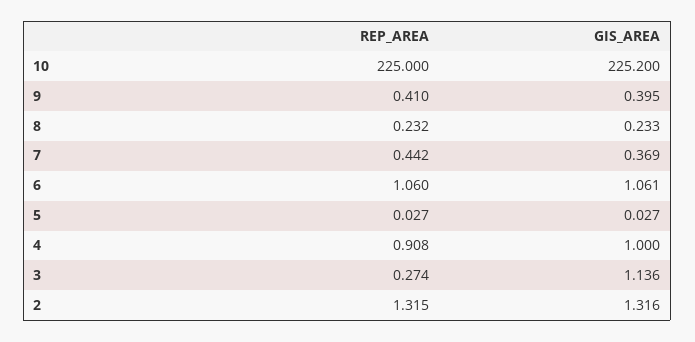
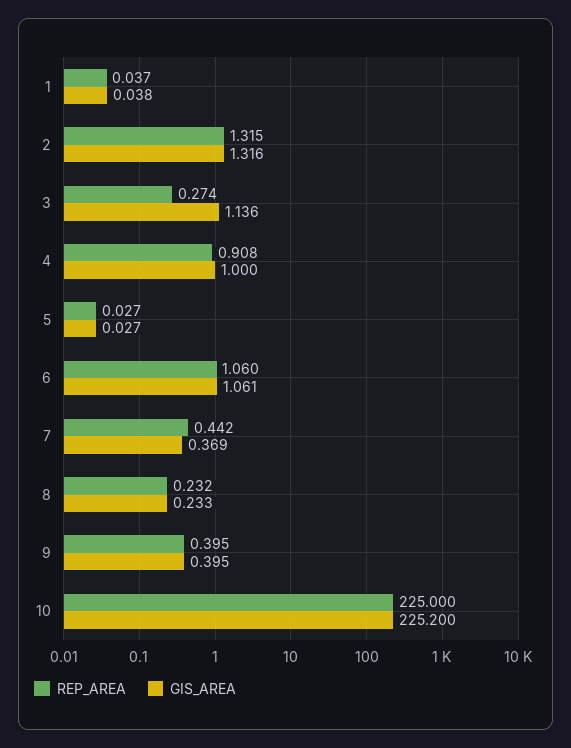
REP_AREA, 9: 0.41 -> 0.395
REP_AREA, 1: none -> 0.037
GIS_AREA, 1: none -> 0.038

